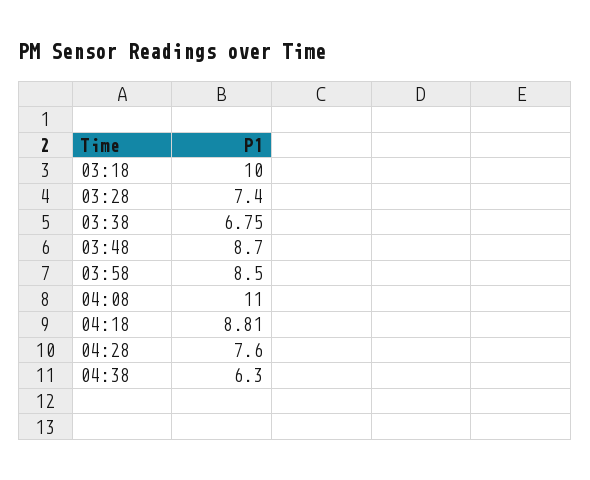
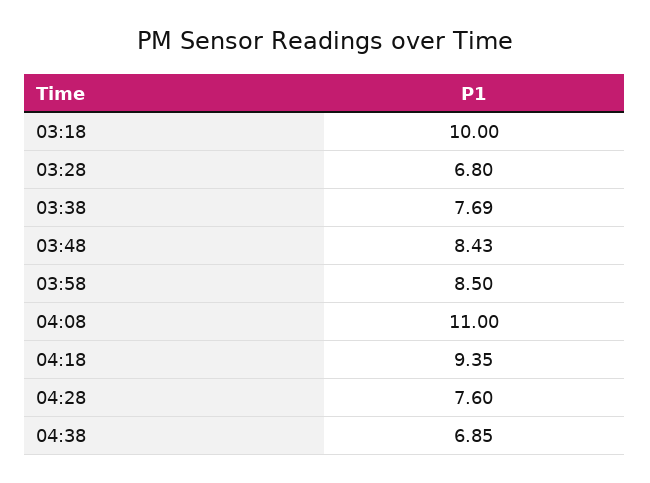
03:28: 7.4 -> 6.8
03:38: 6.75 -> 7.69
03:48: 8.7 -> 8.43
04:18: 8.81 -> 9.35
04:38: 6.3 -> 6.85

